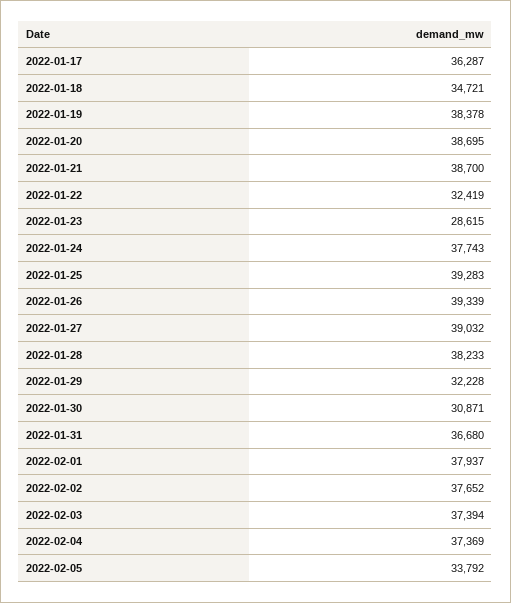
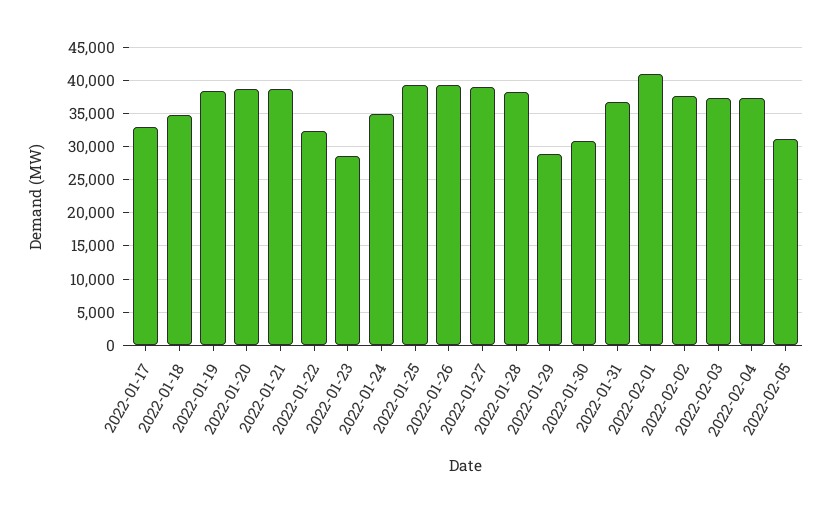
2022-01-17: 36287 -> 33000
2022-01-24: 37743 -> 35000
2022-01-29: 32228 -> 29000
2022-02-01: 37937 -> 41000
2022-02-05: 33792 -> 31000

